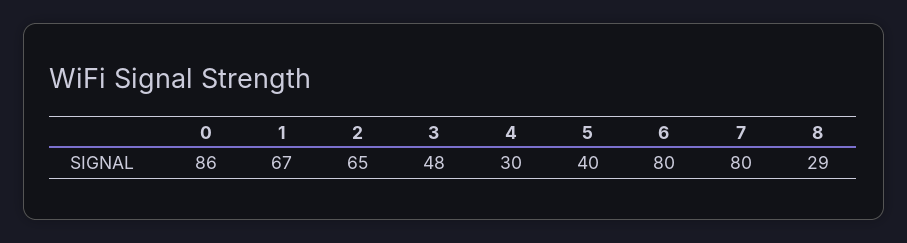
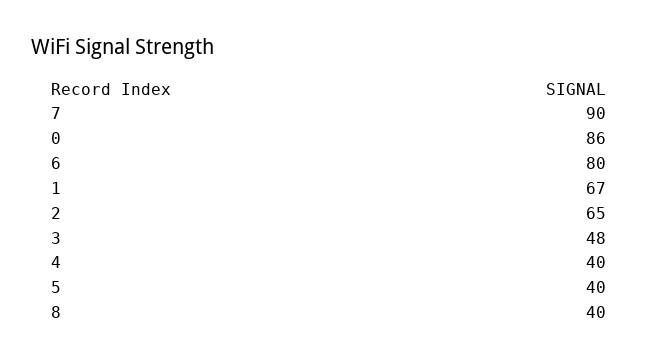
4: 30 -> 40
7: 80 -> 90
8: 29 -> 40

